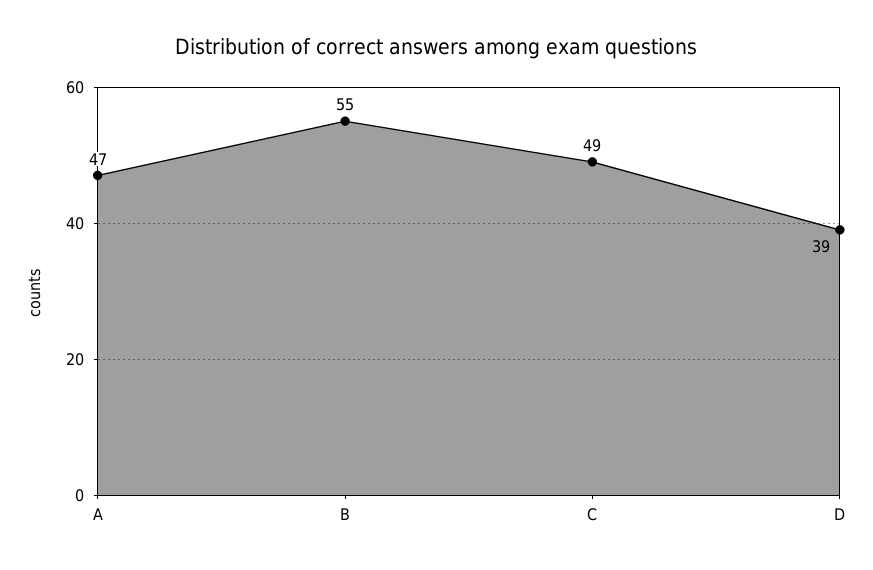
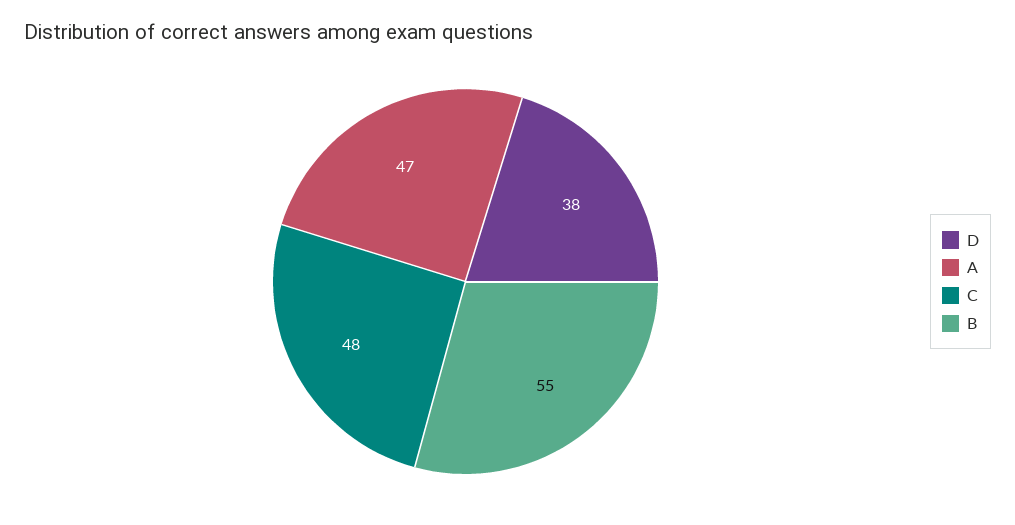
C: 49 -> 48
D: 39 -> 38

